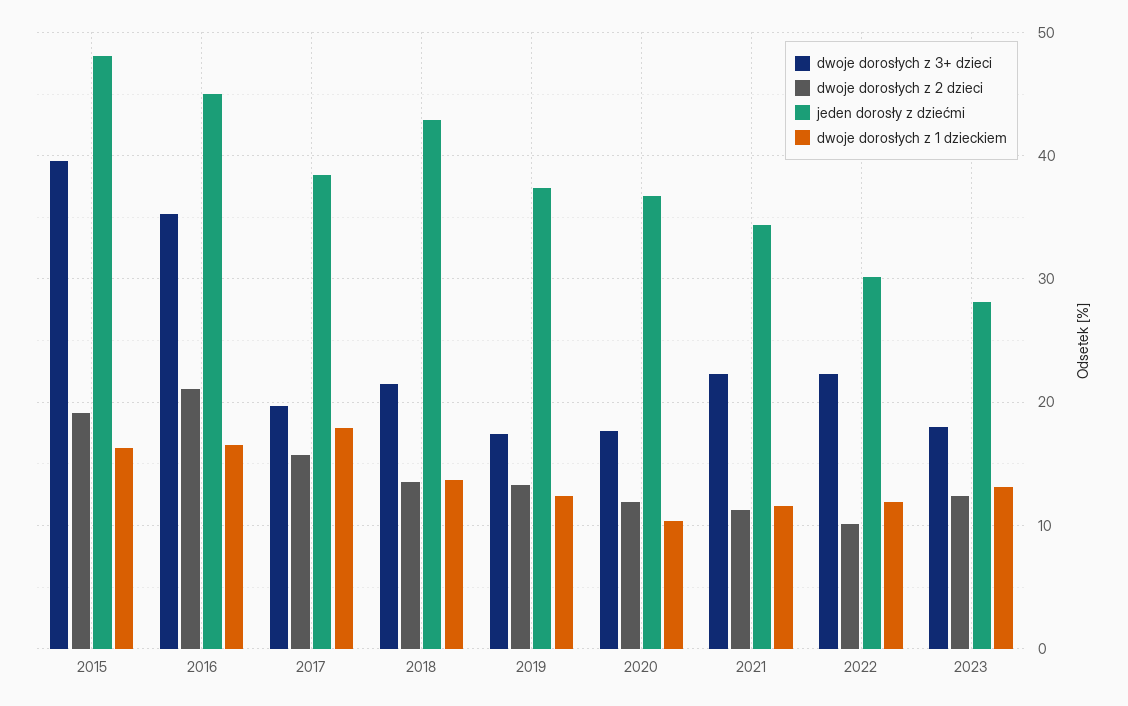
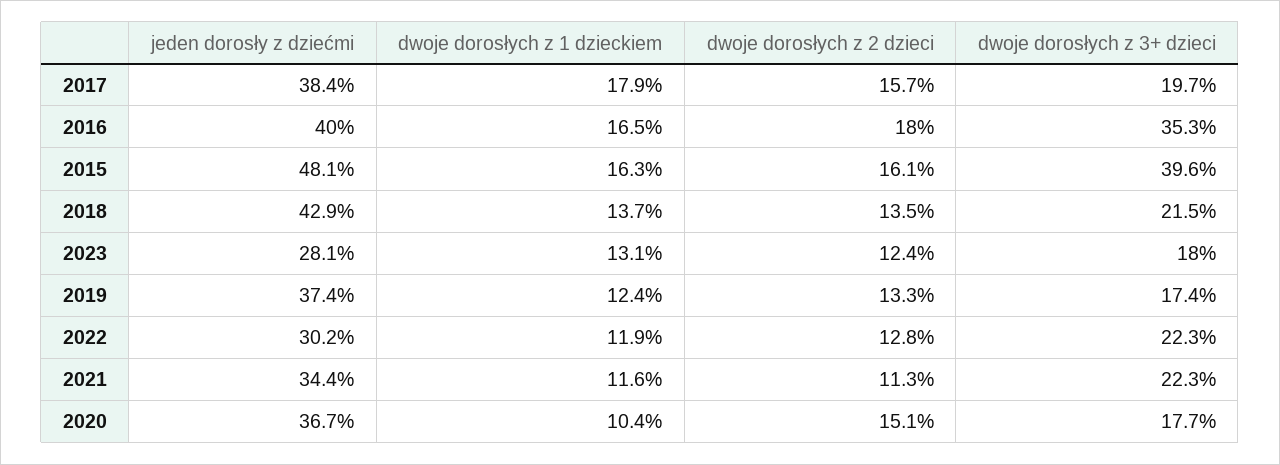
dwoje dorosłych z 2 dzieci, 2015: 19 -> 16.1
dwoje dorosłych z 2 dzieci, 2016: 21 -> 18
jeden dorosły z dziećmi, 2016: 45 -> 40
dwoje dorosłych z 2 dzieci, 2020: 12 -> 15.1
dwoje dorosłych z 2 dzieci, 2022: 10 -> 12.8

